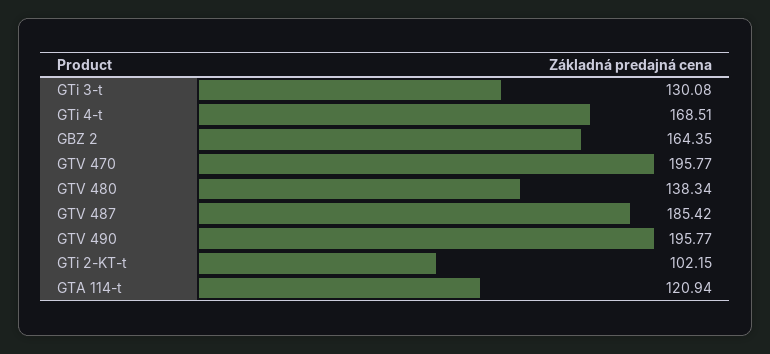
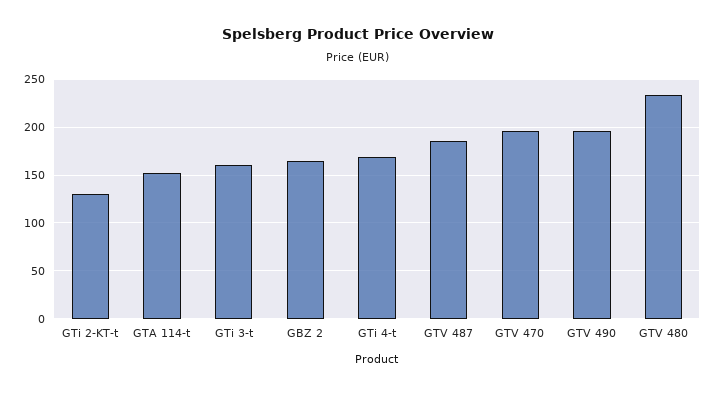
GTi 3-t: 130.08 -> 160
GTV 480: 138.34 -> 230
GTi 2-KT-t: 102.15 -> 130
GTA 114-t: 120.94 -> 150

